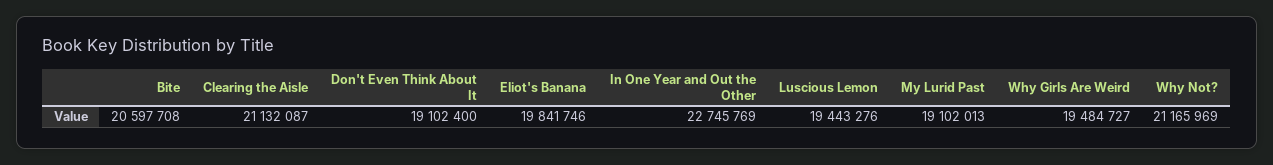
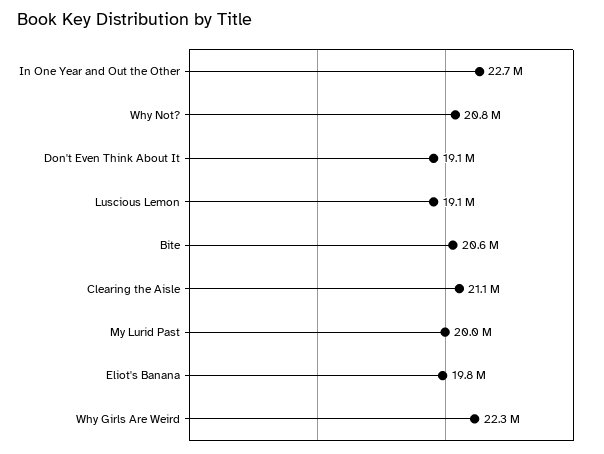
Luscious Lemon: 19443276 -> 19100000
My Lurid Past: 19102013 -> 20000000
Why Girls Are Weird: 19484727 -> 22300000
Why Not?: 21165969 -> 20800000

